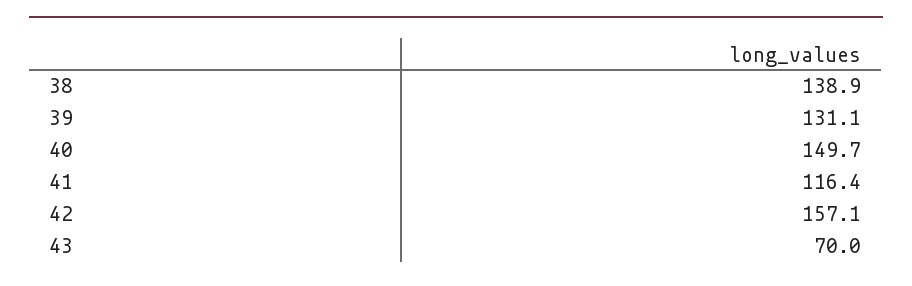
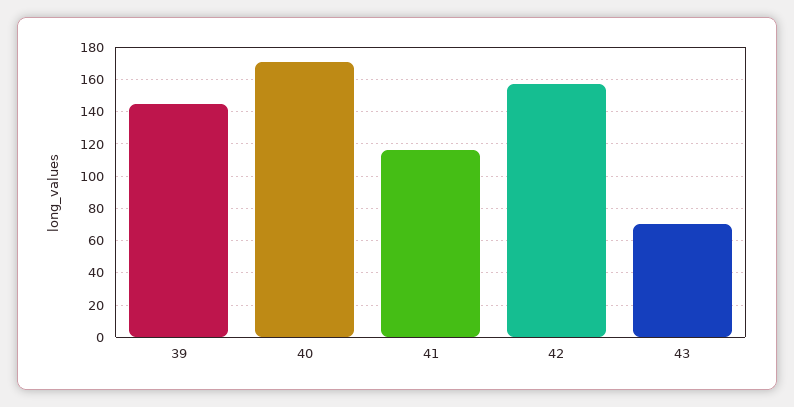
38: 138.9 -> none
39: 131.1 -> 145
40: 149.7 -> 170

